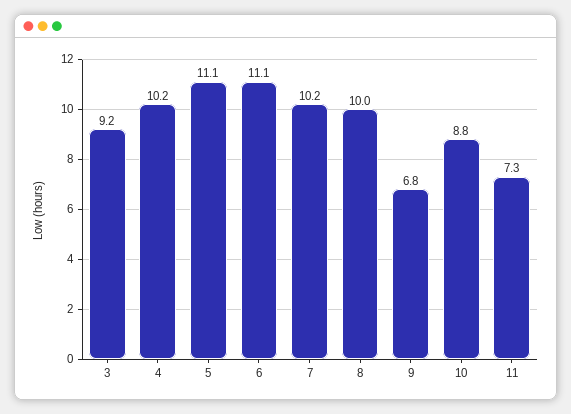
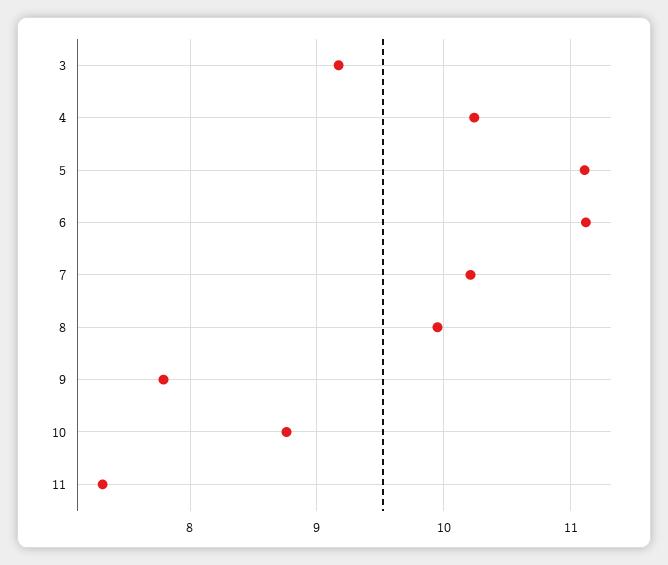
9: 6.8 -> 7.8

